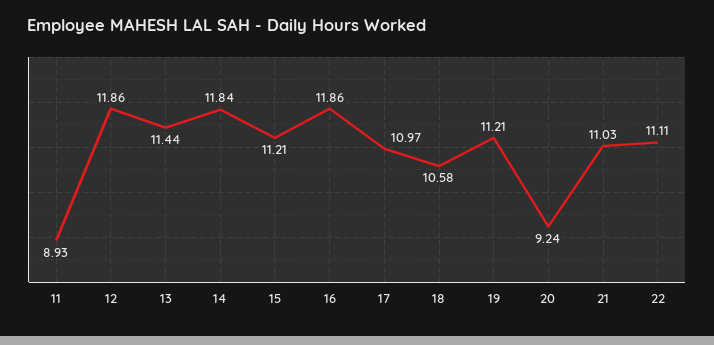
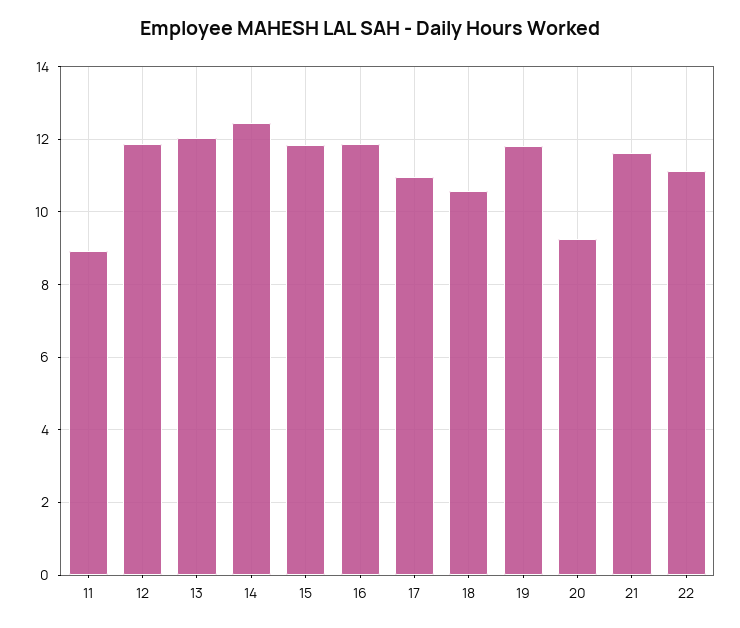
13: 11.44 -> 12
14: 11.84 -> 12.4
15: 11.21 -> 11.8
19: 11.21 -> 11.8
21: 11.03 -> 11.6

